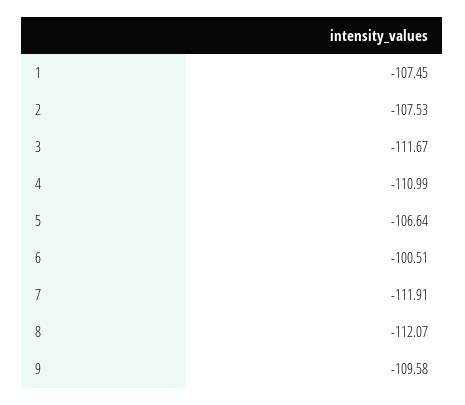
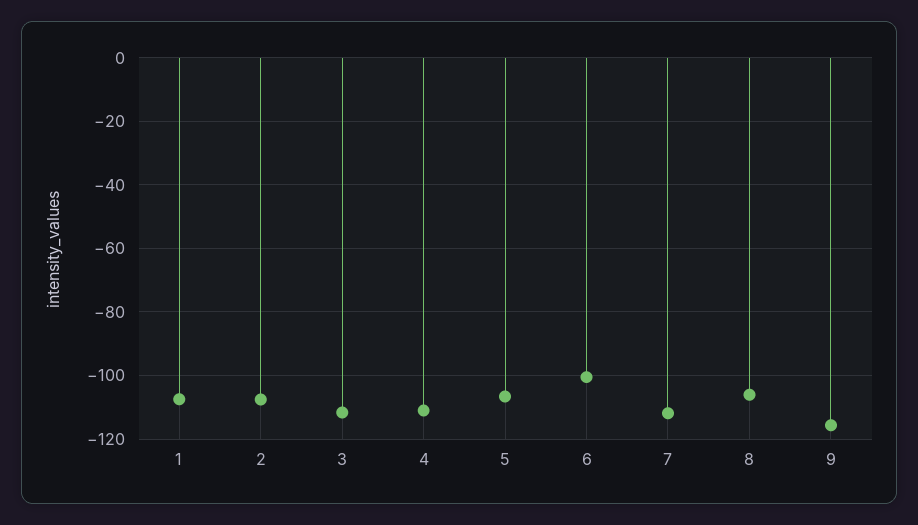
8: -112.07 -> -106
9: -109.58 -> -116

